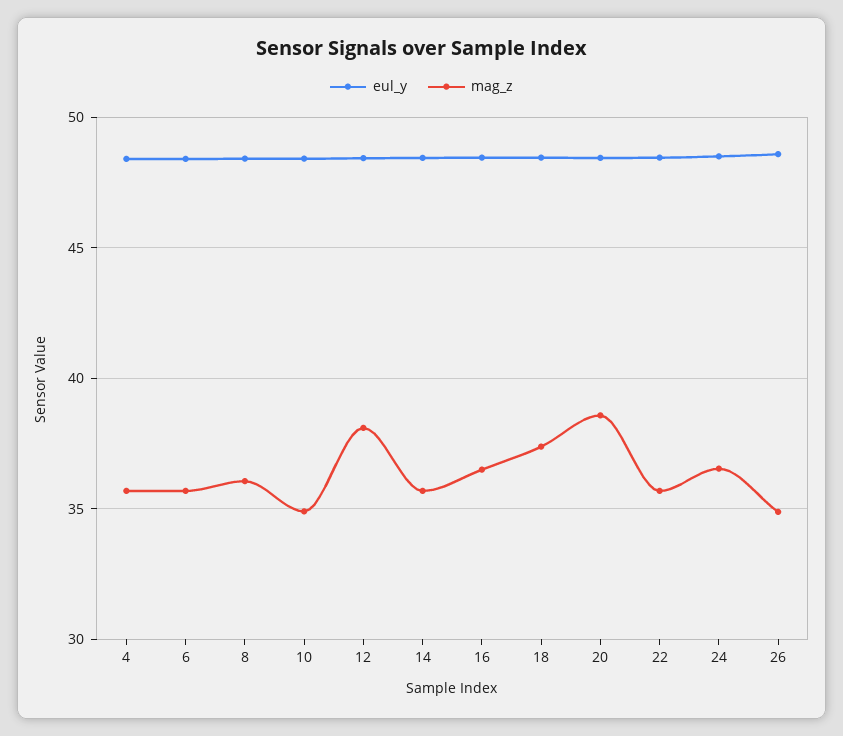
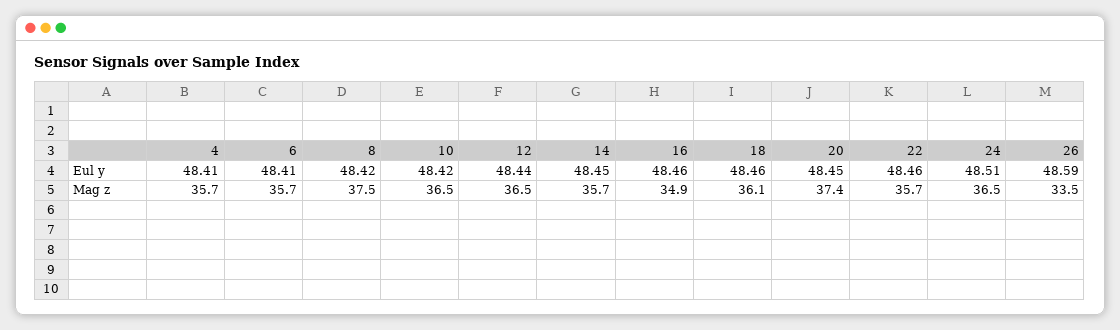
mag_z, 8: 36 -> 37.5
mag_z, 10: 35 -> 36.5
mag_z, 12: 38 -> 36.5
mag_z, 16: 36.5 -> 34.9
mag_z, 18: 37.5 -> 36.1
mag_z, 20: 38.5 -> 37.4
mag_z, 26: 35 -> 33.5

